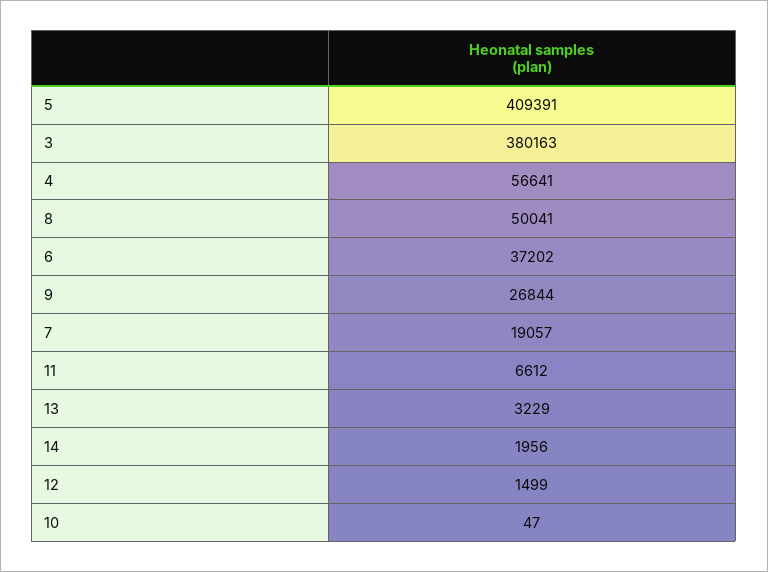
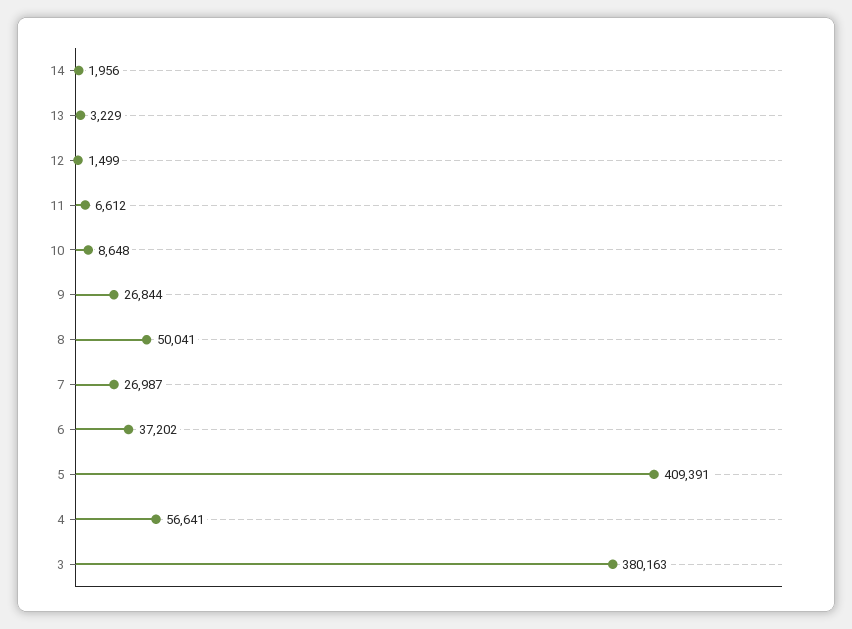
7: 19057 -> 26987
10: 47 -> 8648

